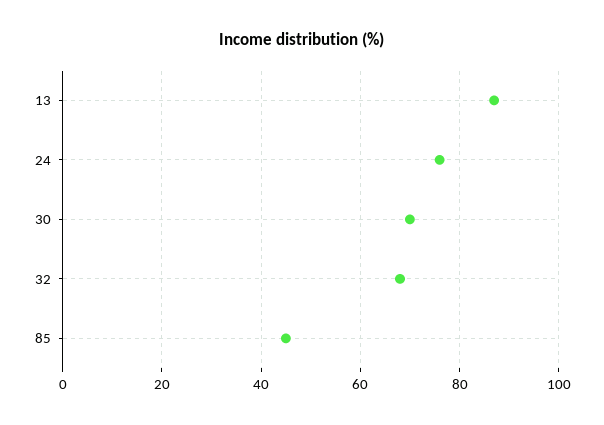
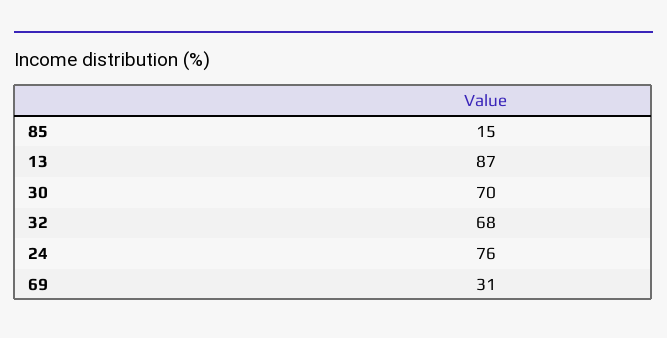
85: 45 -> 15
69: none -> 31

